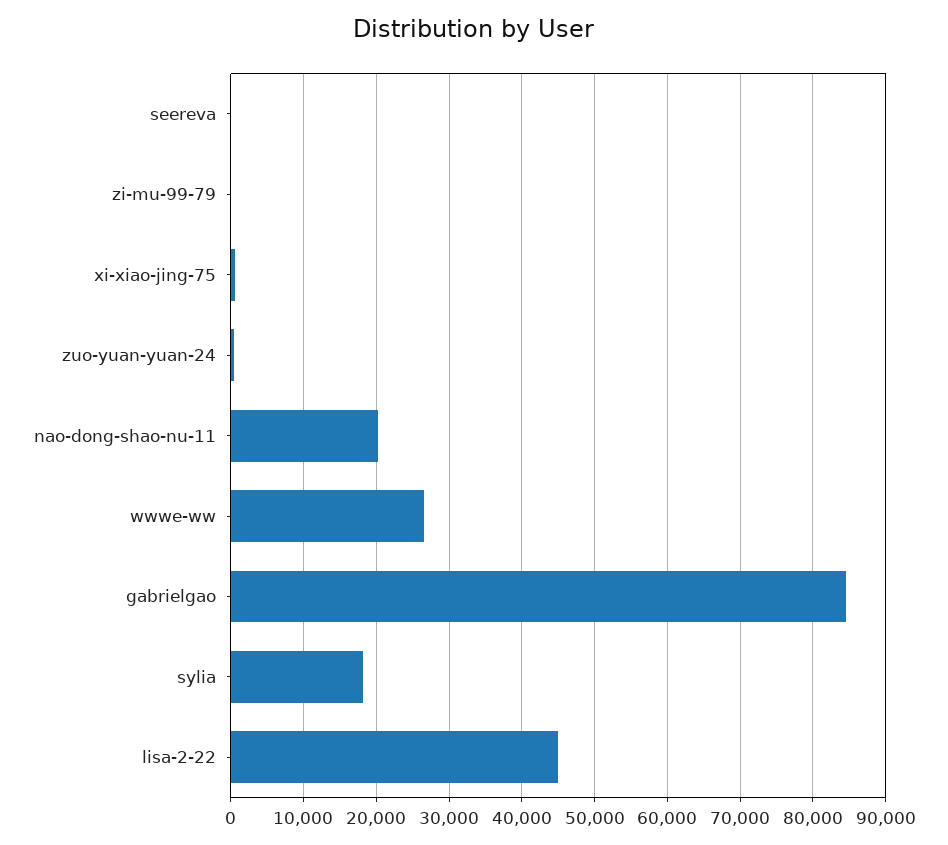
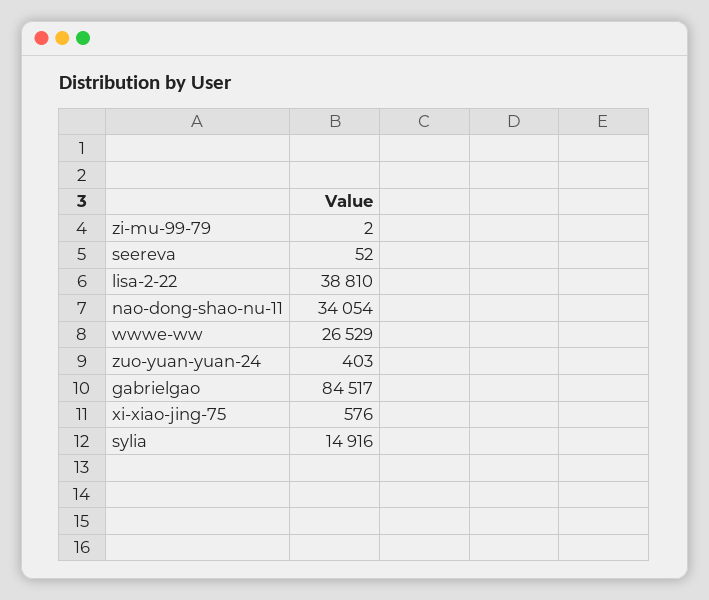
nao-dong-shao-nu-11: 20000 -> 34054
sylia: 18000 -> 14916
lisa-2-22: 45000 -> 38810

